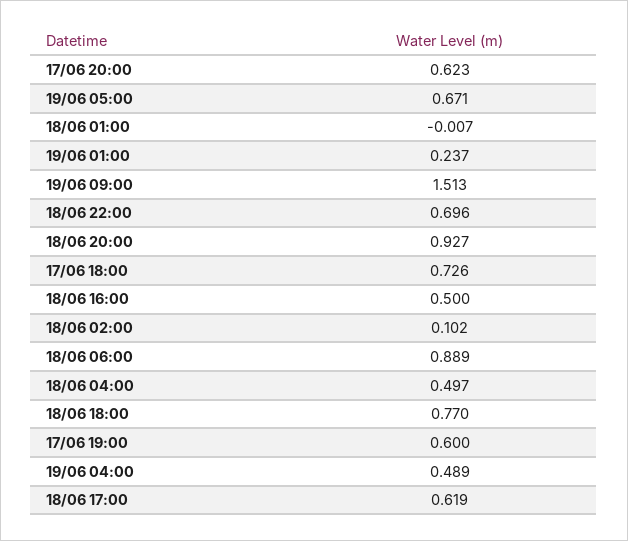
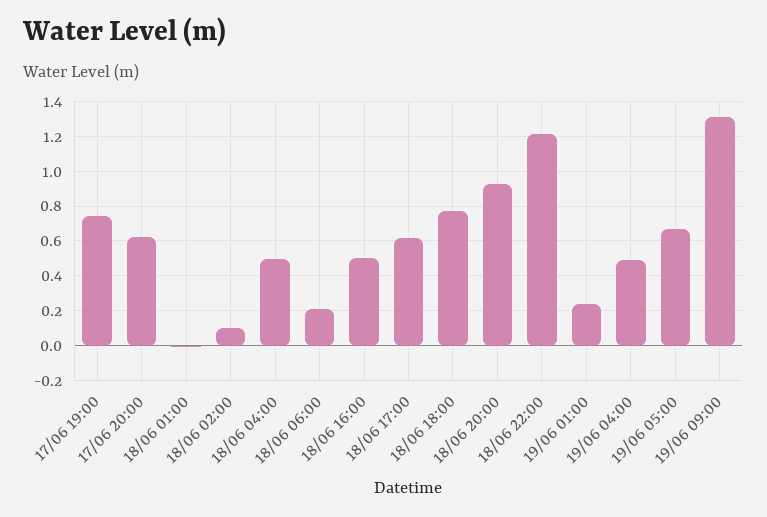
19/06 09:00: 1.513 -> 1.3
18/06 22:00: 0.696 -> 1.2
17/06 18:00: 0.726 -> none
18/06 06:00: 0.889 -> 0.2
17/06 19:00: 0.6 -> 0.75

